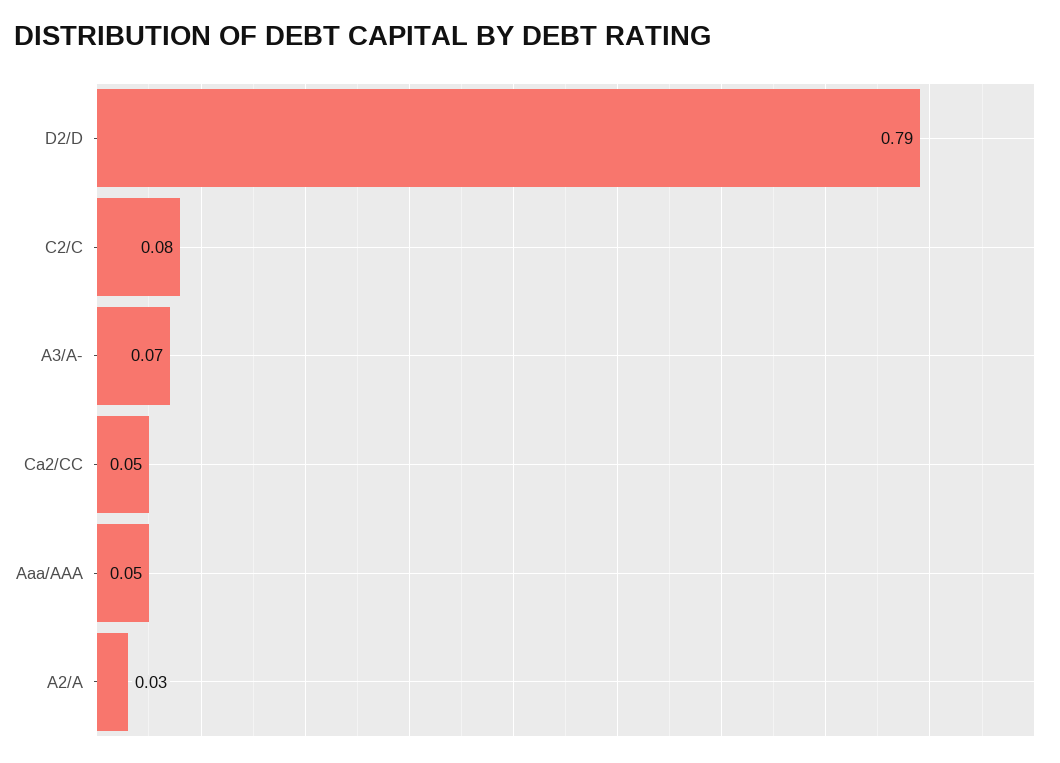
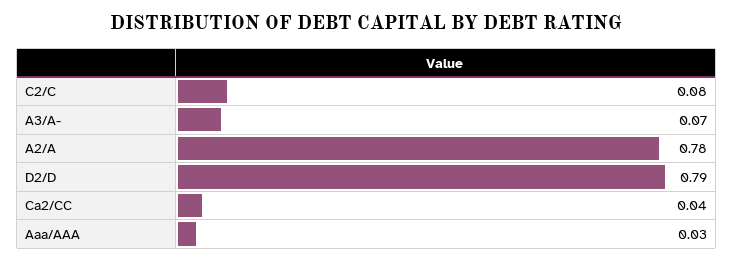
Ca2/CC: 0.05 -> 0.04
Aaa/AAA: 0.05 -> 0.03
A2/A: 0.03 -> 0.78

